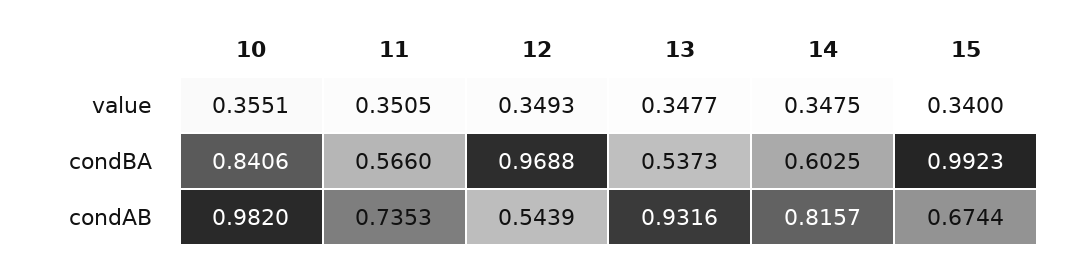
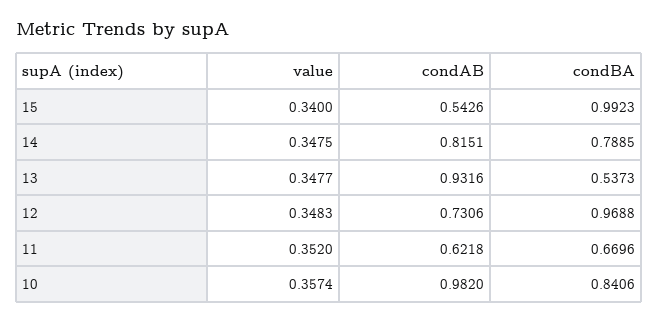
10, value: 0.3551 -> 0.3574
11, value: 0.3505 -> 0.352
12, value: 0.3493 -> 0.3483
11, condBA: 0.566 -> 0.6696
14, condBA: 0.6025 -> 0.7885
11, condAB: 0.7353 -> 0.6218
12, condAB: 0.5439 -> 0.7306
14, condAB: 0.8157 -> 0.8151
15, condAB: 0.6744 -> 0.5426

